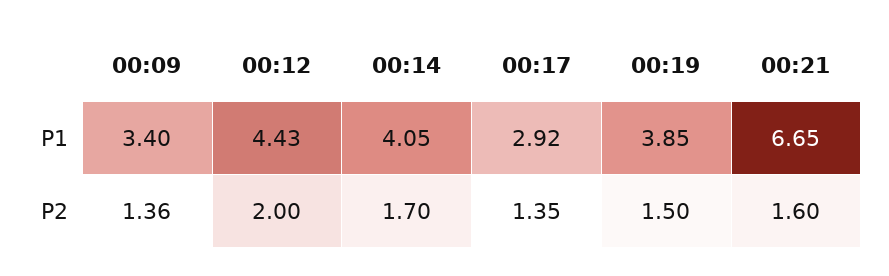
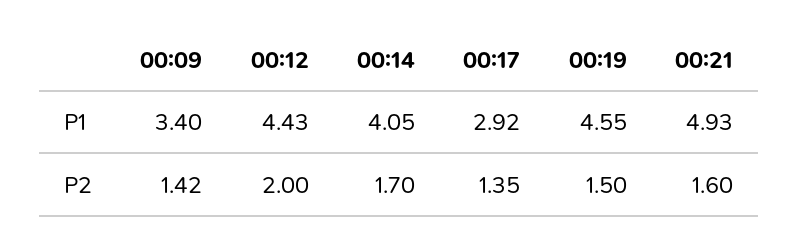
00:19, P1: 3.85 -> 4.55
00:21, P1: 6.65 -> 4.93
00:09, P2: 1.36 -> 1.42

